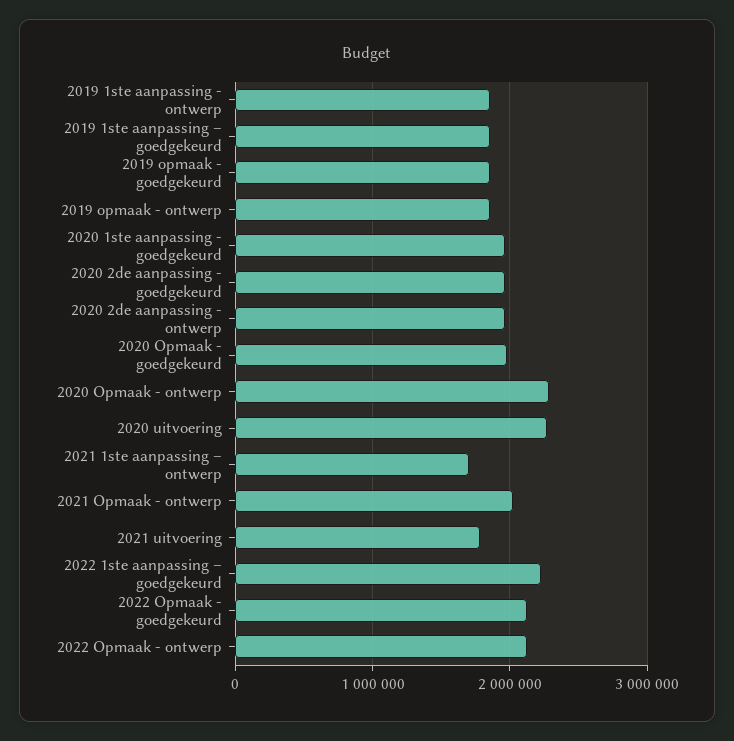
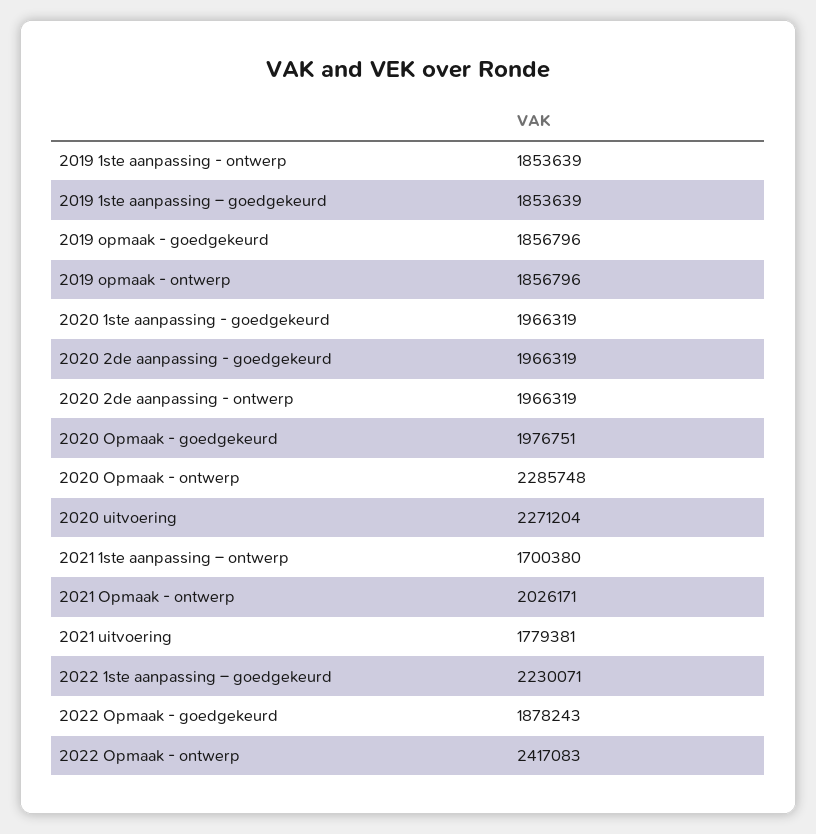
2022 Opmaak - goedgekeurd: 2100000 -> 1878243
2022 Opmaak - ontwerp: 2100000 -> 2417083

